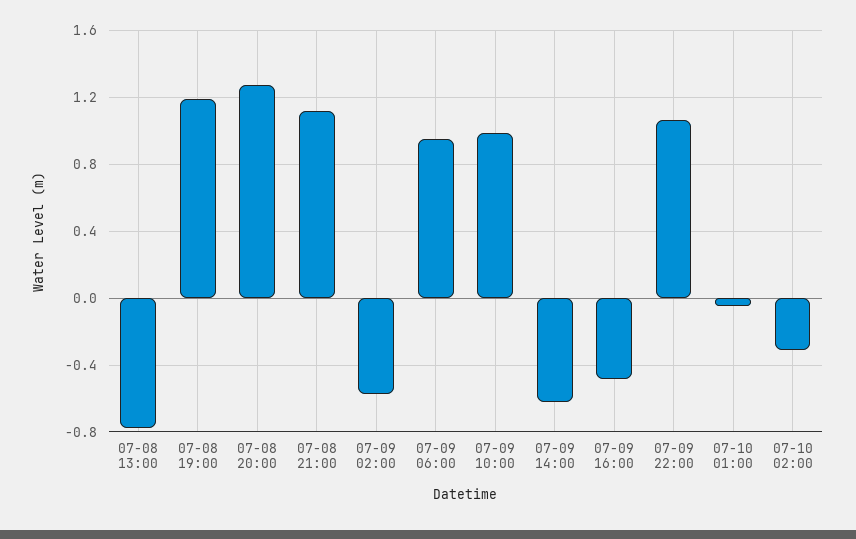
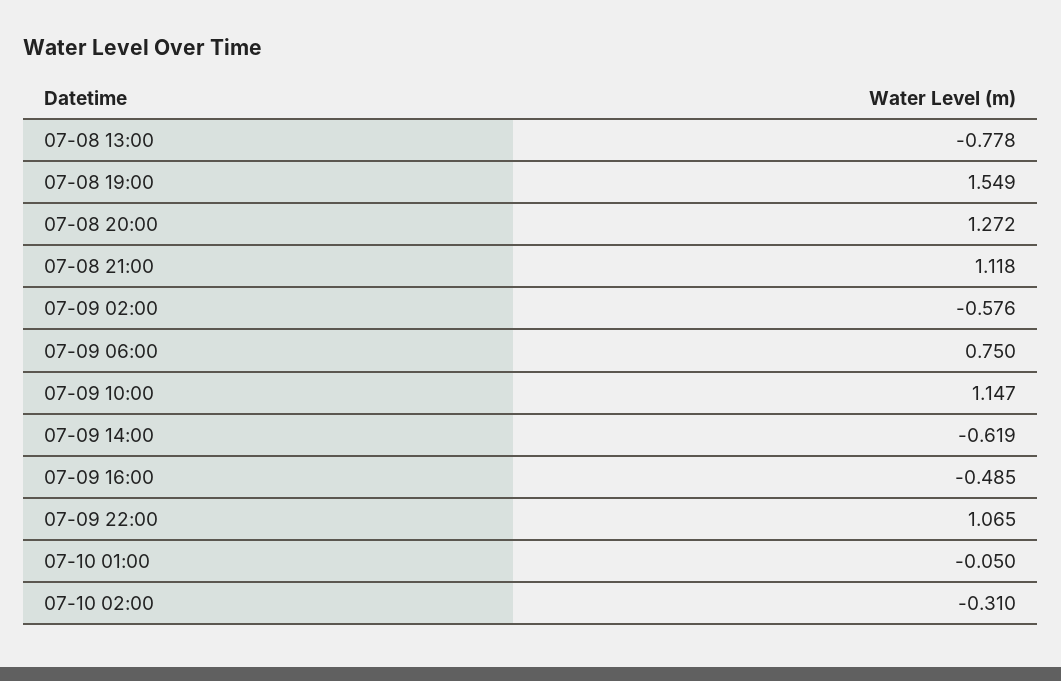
07-08 19:00: 1.2 -> 1.549
07-09 06:00: 0.95 -> 0.75
07-09 10:00: 1 -> 1.147

